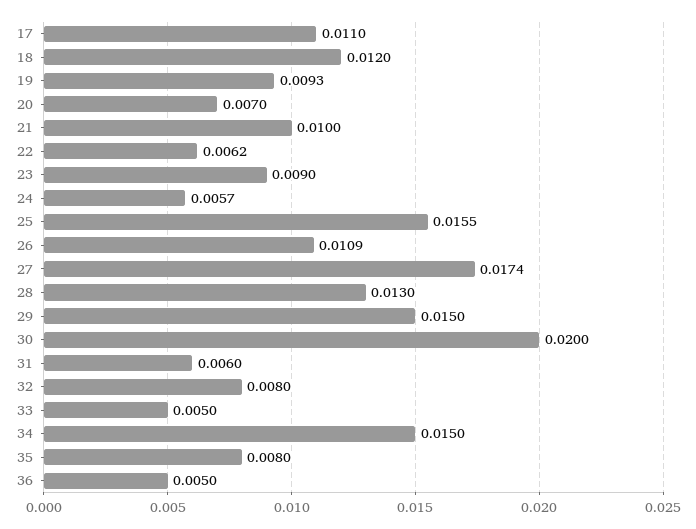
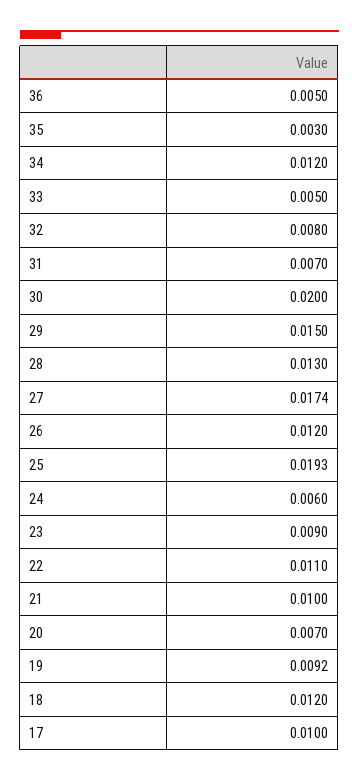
17: 0.011 -> 0.01
19: 0.0093 -> 0.0092
22: 0.0062 -> 0.011
24: 0.0057 -> 0.006
25: 0.0155 -> 0.0193
26: 0.0109 -> 0.012
31: 0.006 -> 0.007
34: 0.015 -> 0.012
35: 0.008 -> 0.003

